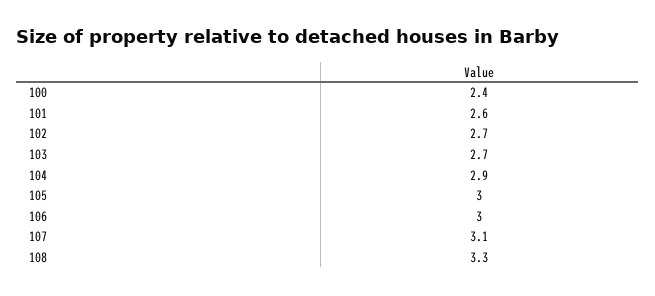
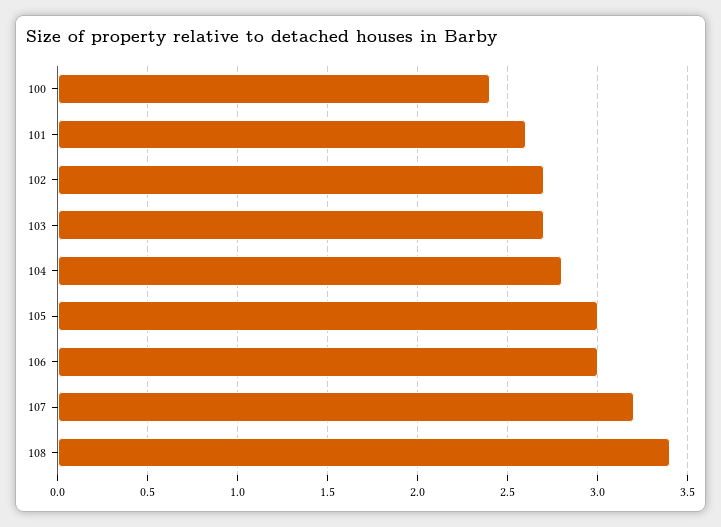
104: 2.9 -> 2.8
107: 3.1 -> 3.2
108: 3.3 -> 3.4

